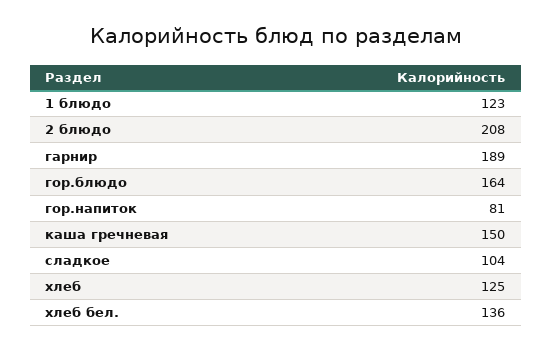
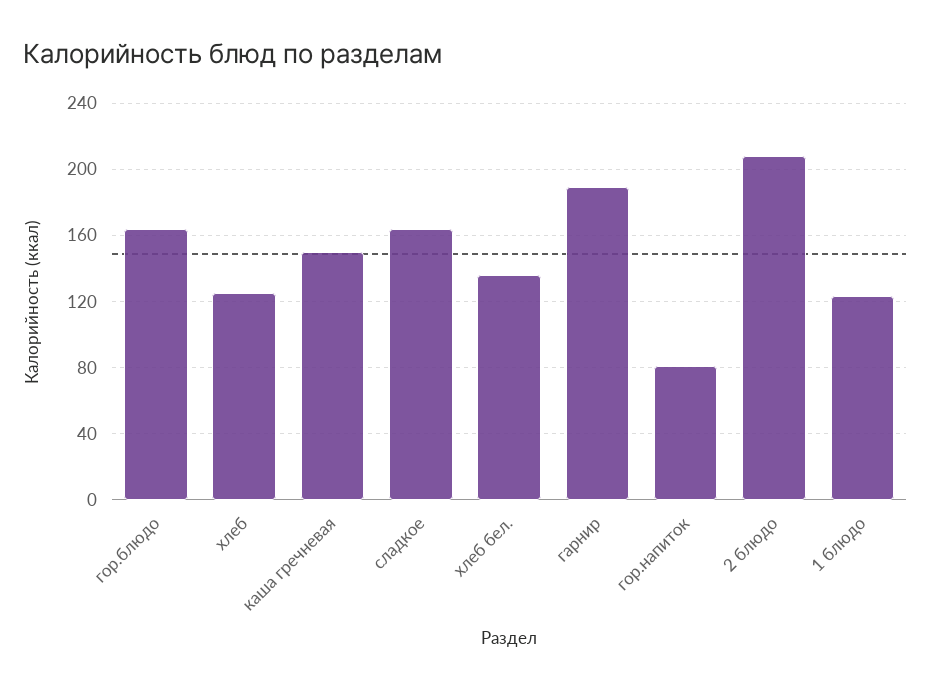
сладкое: 104 -> 165

